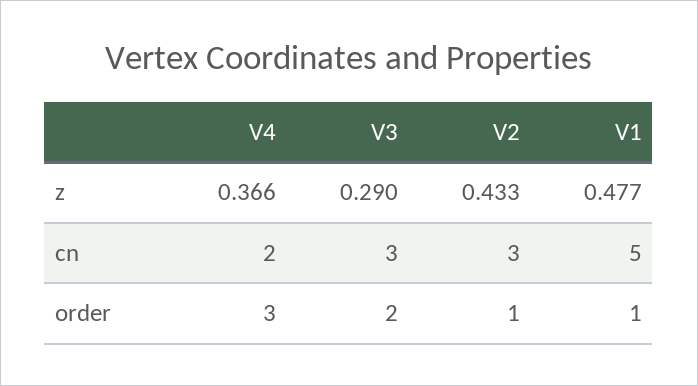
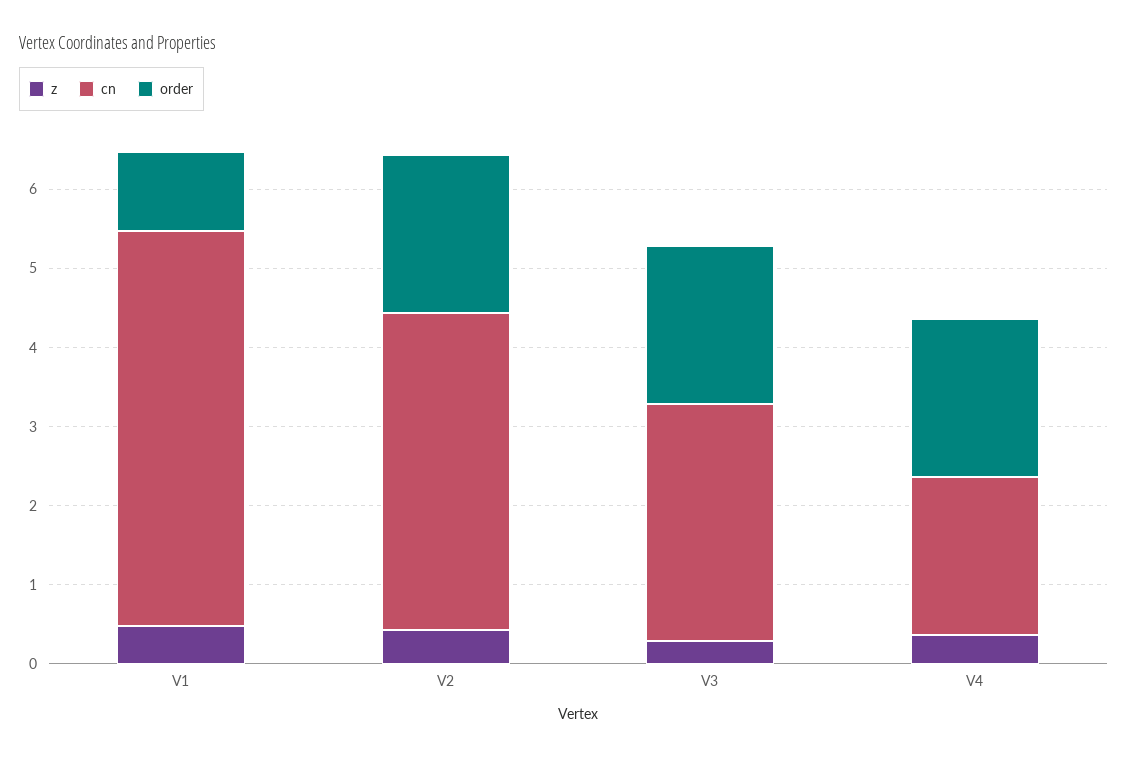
cn, V2: 3 -> 4
order, V4: 3 -> 2
order, V2: 1 -> 2

